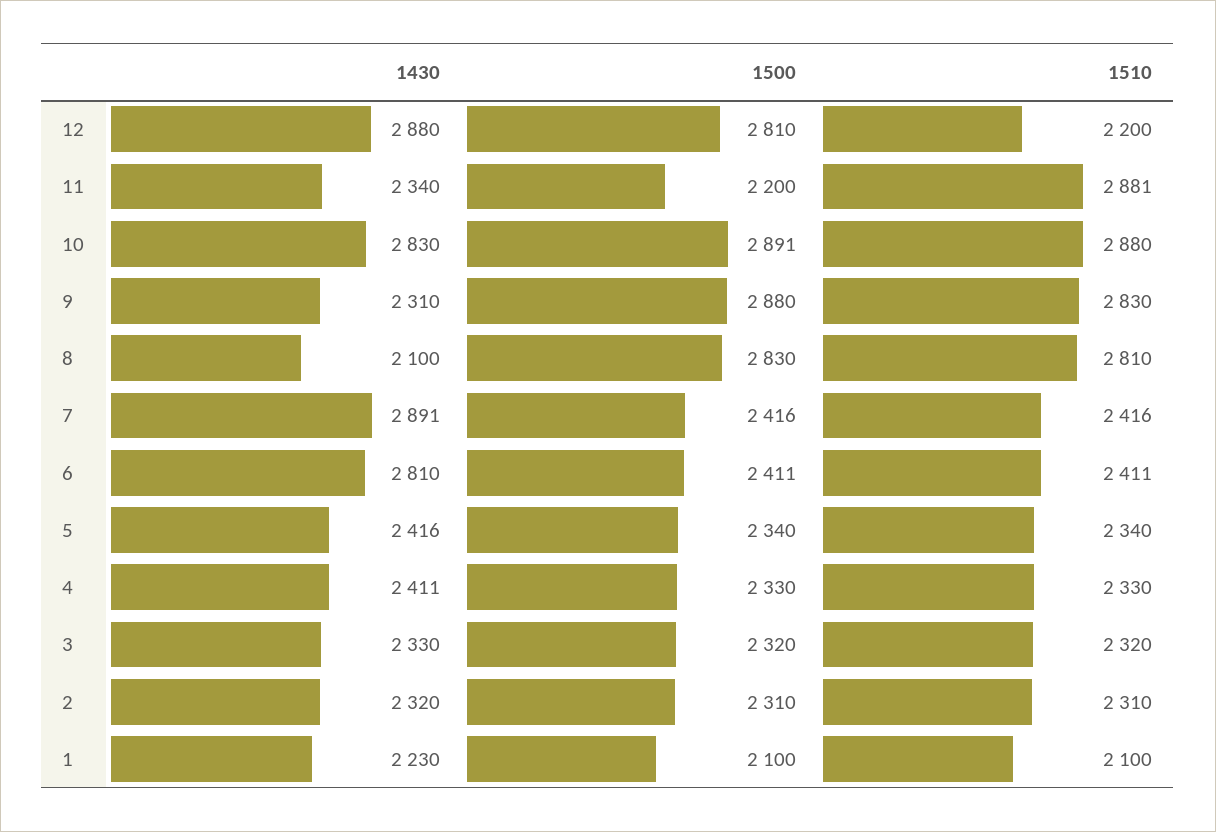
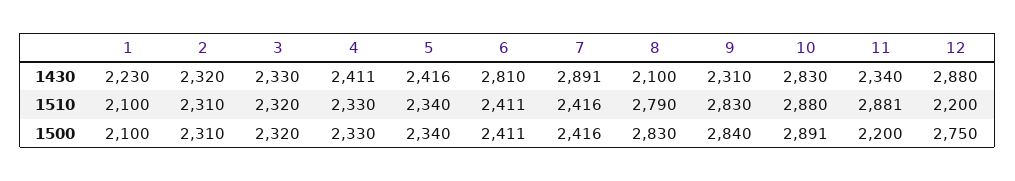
1500, 12: 2810 -> 2750
1500, 9: 2880 -> 2840
1510, 8: 2810 -> 2790

